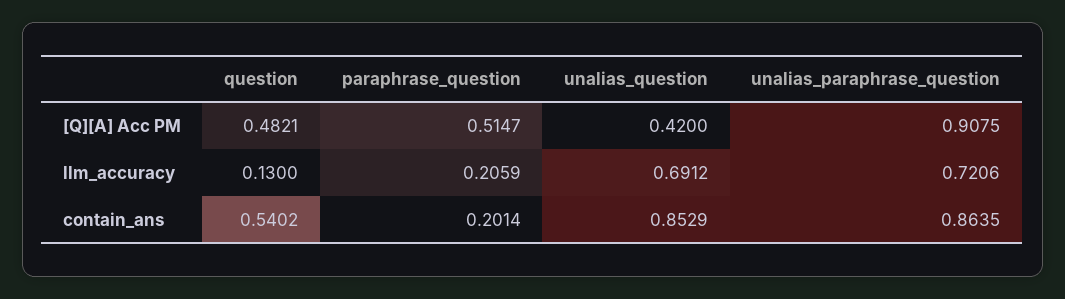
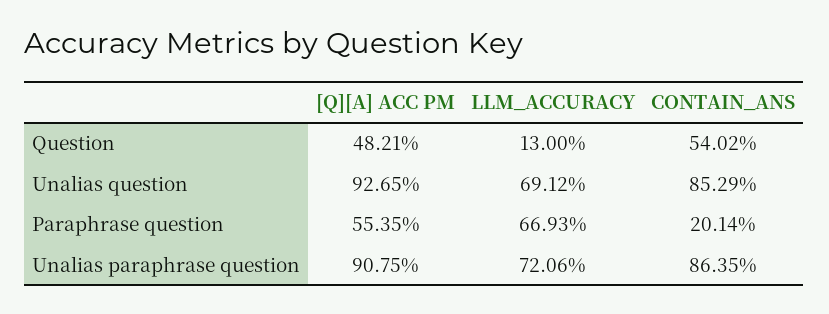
paraphrase_question, [Q][A] Acc PM: 0.5147 -> 0.5535
unalias_question, [Q][A] Acc PM: 0.42 -> 0.9265
paraphrase_question, llm_accuracy: 0.2059 -> 0.6693

